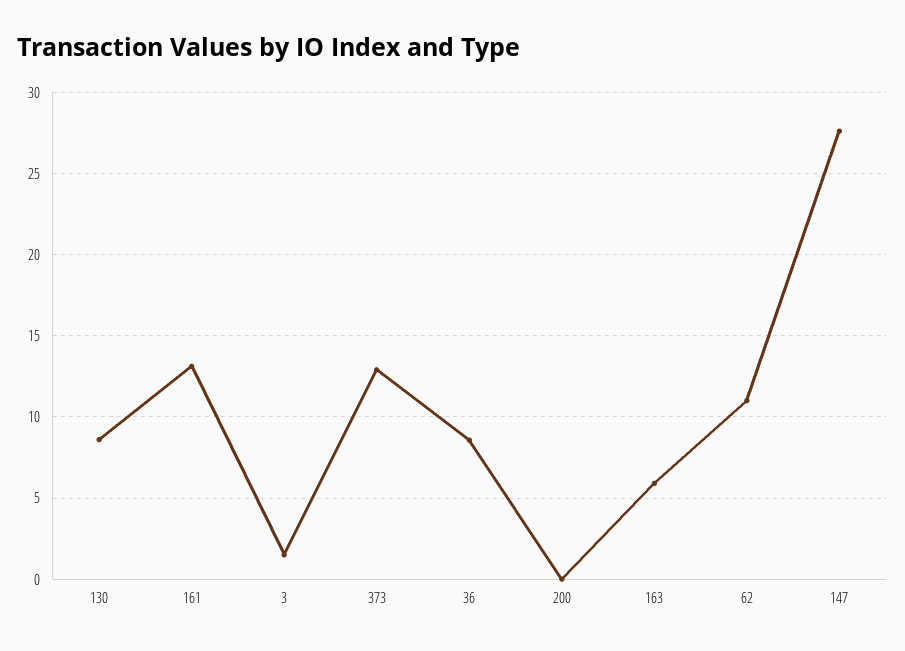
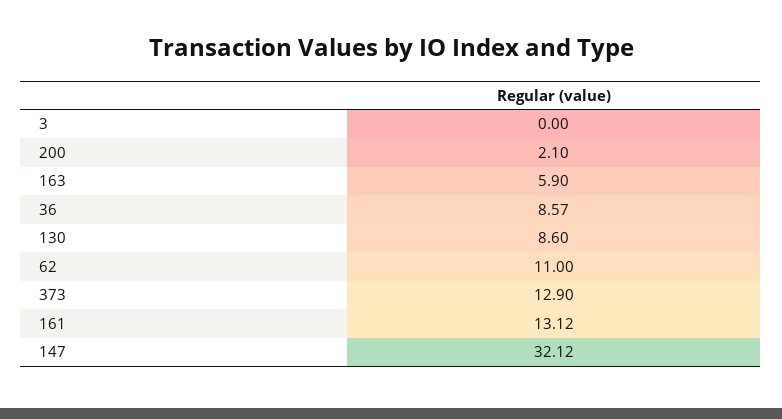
3: 1.5 -> 0
200: 0 -> 2.1
147: 27.5 -> 32.12

